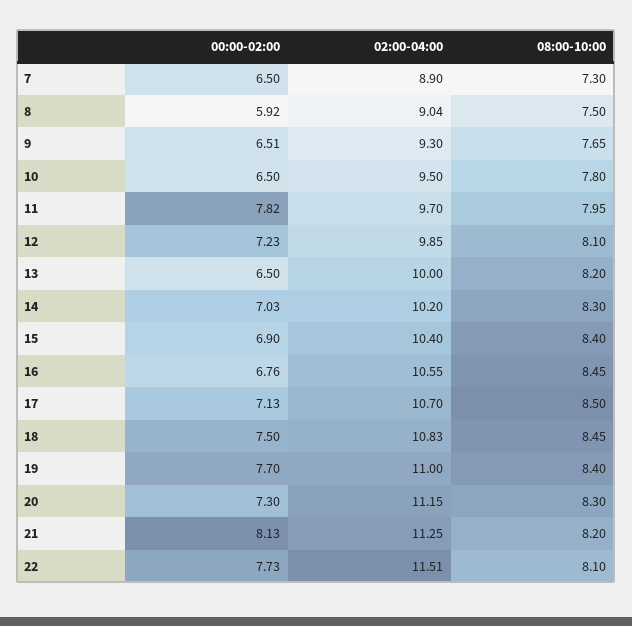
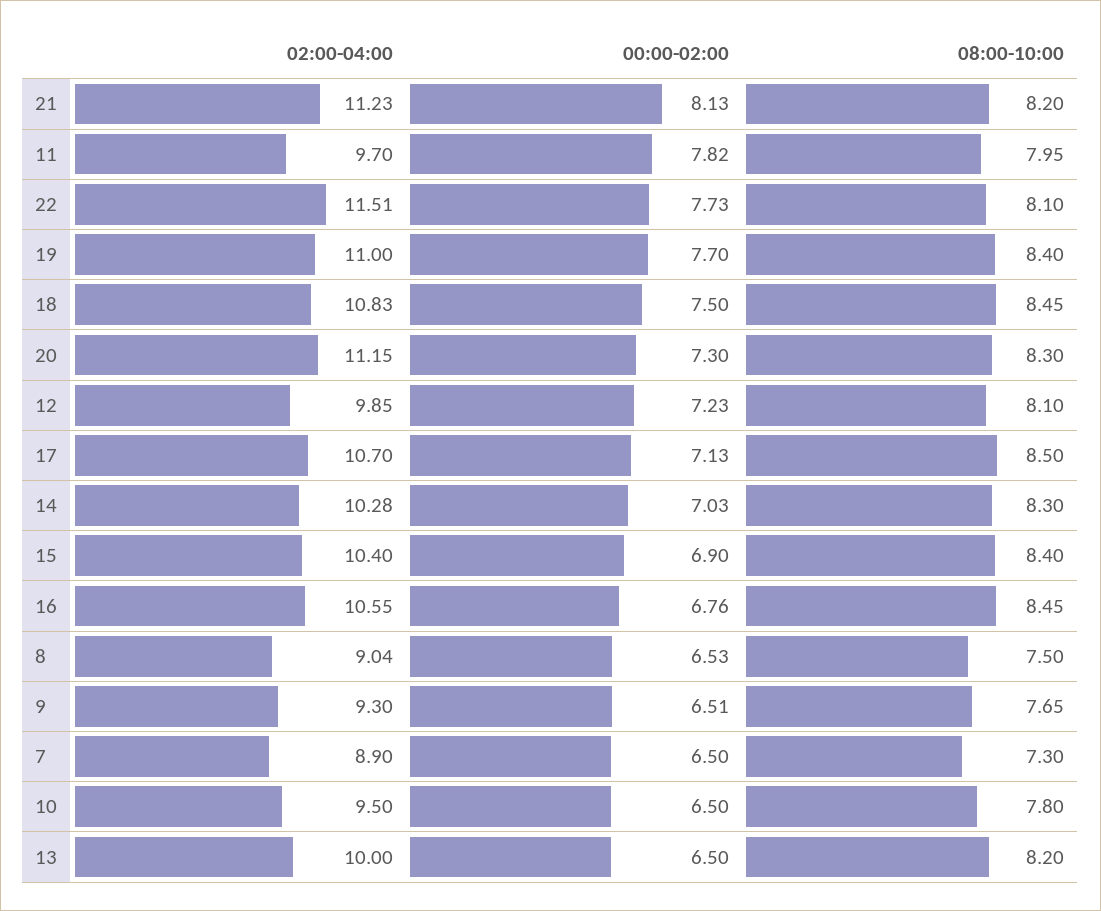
00:00-02:00, 8: 5.92 -> 6.53
02:00-04:00, 14: 10.2 -> 10.28
02:00-04:00, 21: 11.25 -> 11.23

